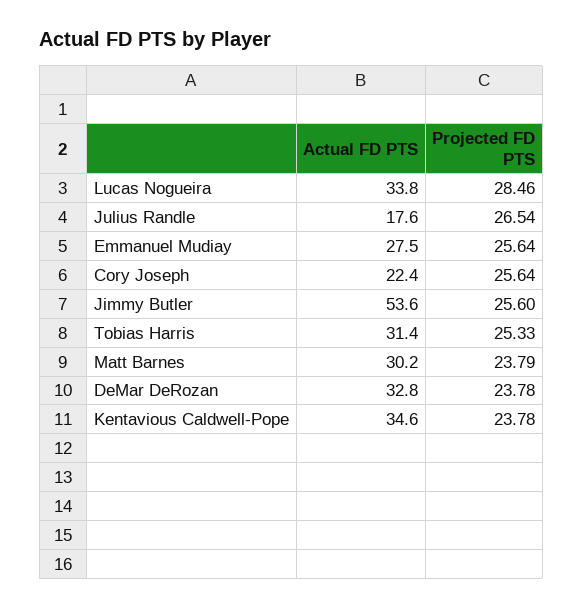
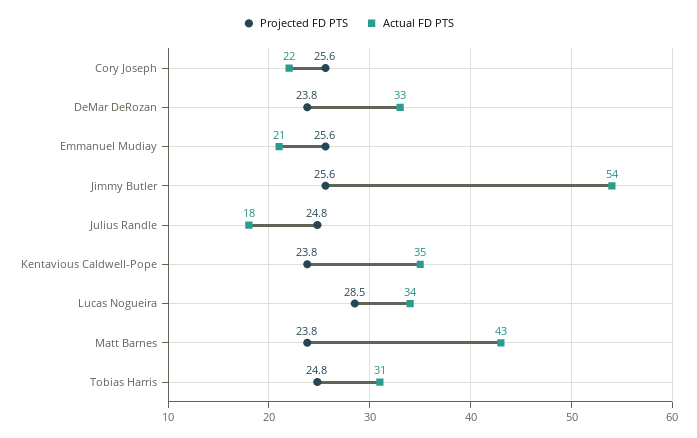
Projected FD PTS, Julius Randle: 26.54 -> 24.8
Actual FD PTS, Emmanuel Mudiay: 27.5 -> 21
Projected FD PTS, Tobias Harris: 25.33 -> 24.8
Actual FD PTS, Matt Barnes: 30.2 -> 43

